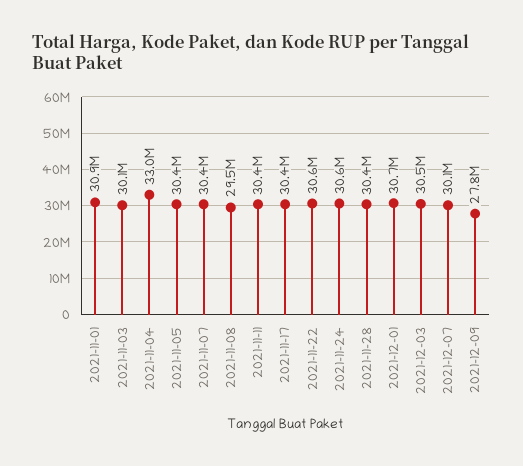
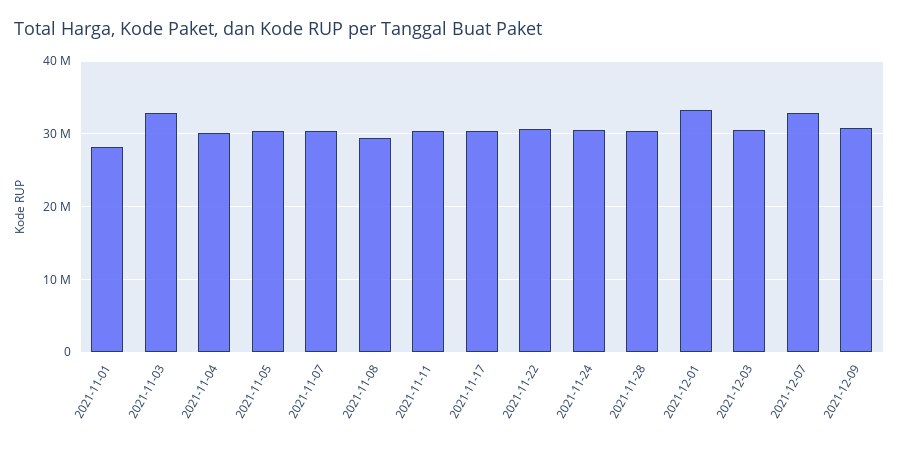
2021-11-01: 30900000 -> 28000000
2021-11-03: 30100000 -> 33000000
2021-11-04: 33000000 -> 30000000
2021-12-01: 30700000 -> 33000000
2021-12-07: 30100000 -> 33000000
2021-12-09: 27800000 -> 31000000

